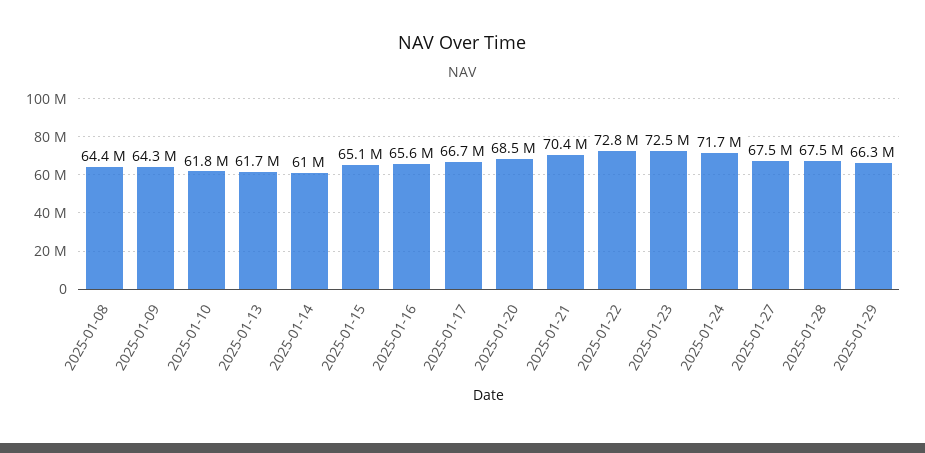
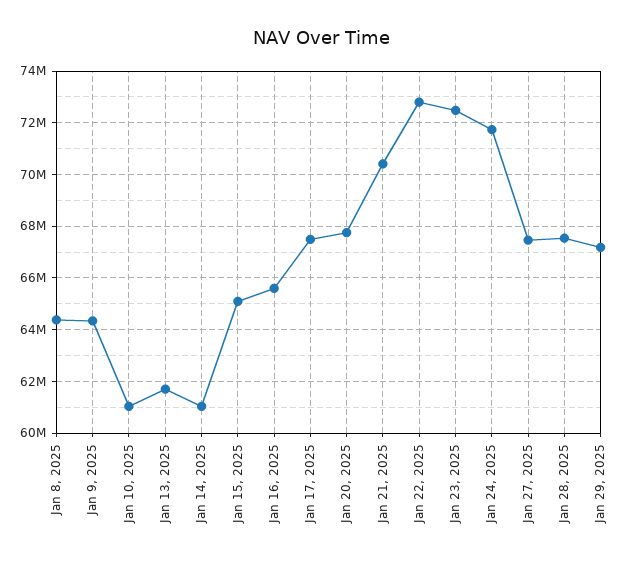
2025-01-10: 61800000 -> 61000000
2025-01-17: 66700000 -> 67500000
2025-01-20: 68500000 -> 67750000
2025-01-29: 66300000 -> 67250000

